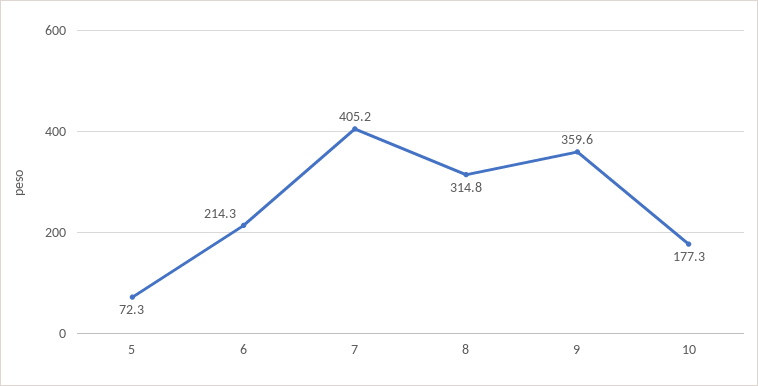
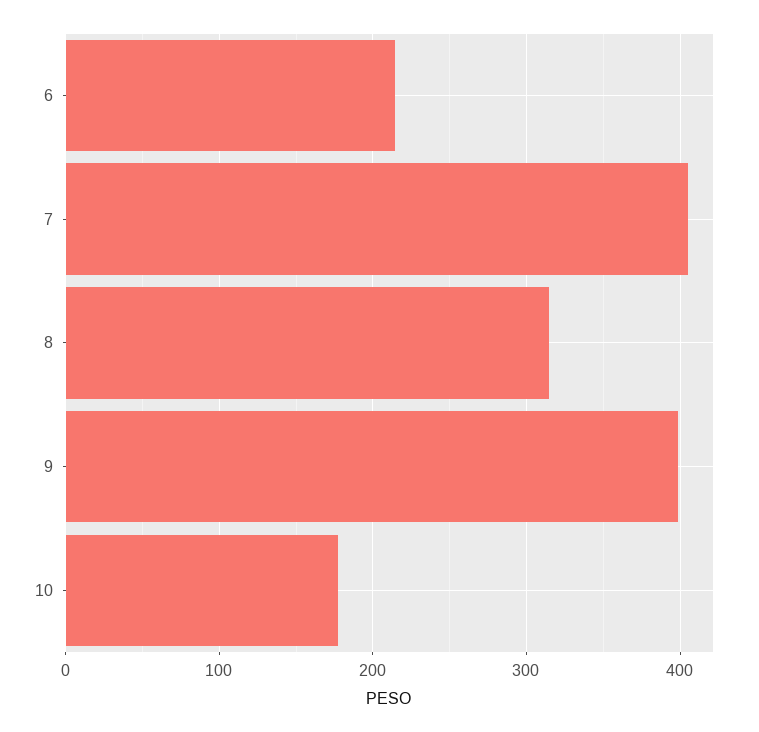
5: 72.3 -> none
9: 359.6 -> 400

